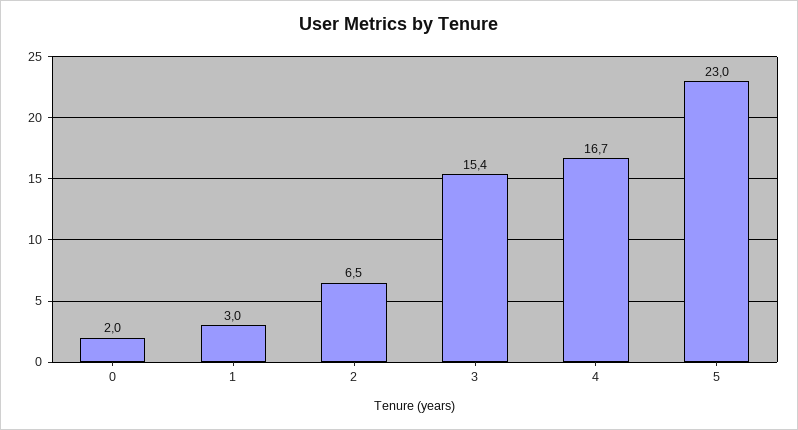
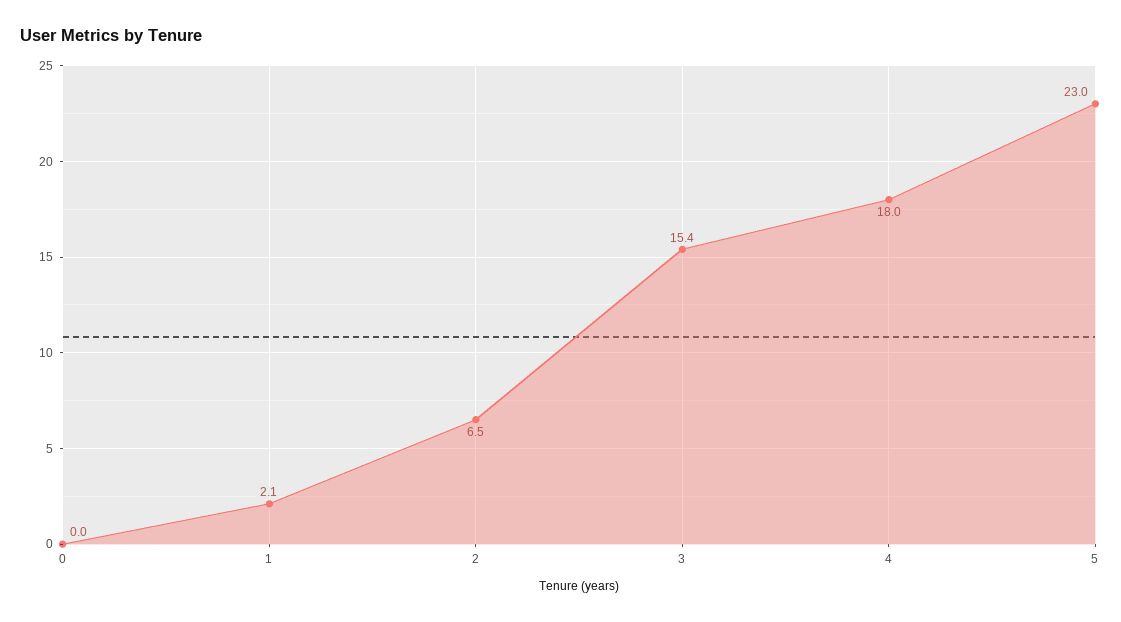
0: 2 -> 0
1: 3 -> 2.1
4: 16.7 -> 18

